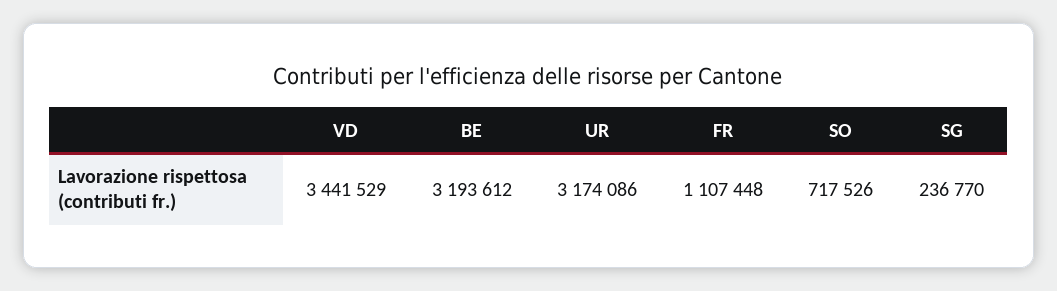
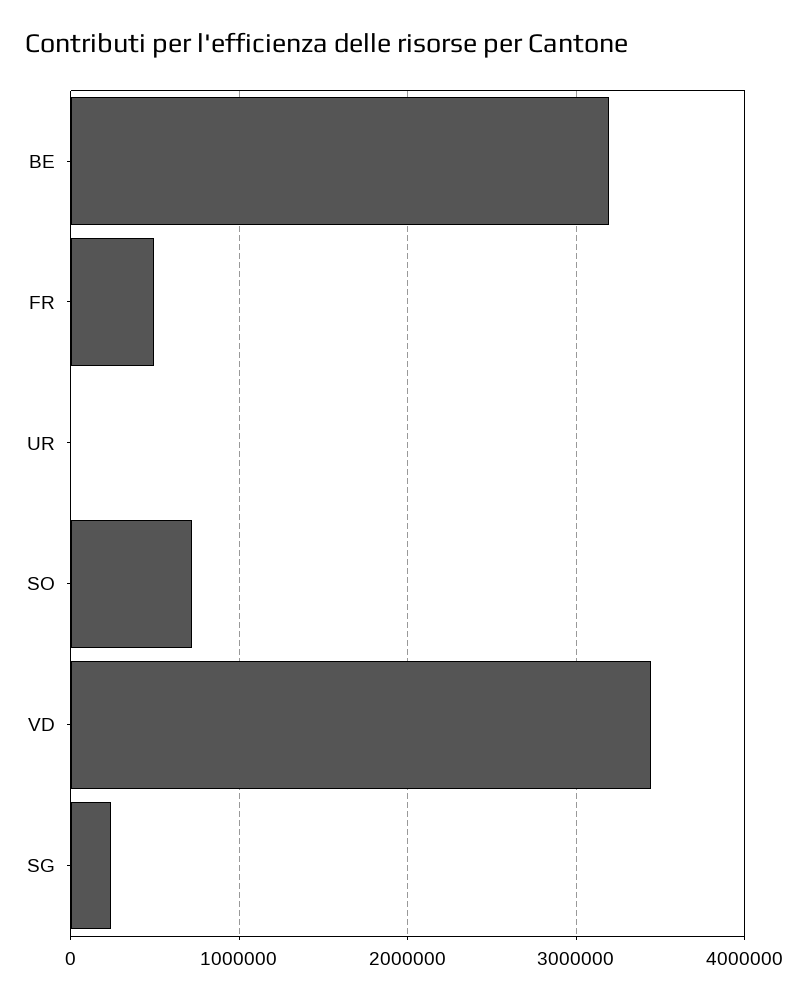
UR: 3174086 -> 0
FR: 1107448 -> 500000

